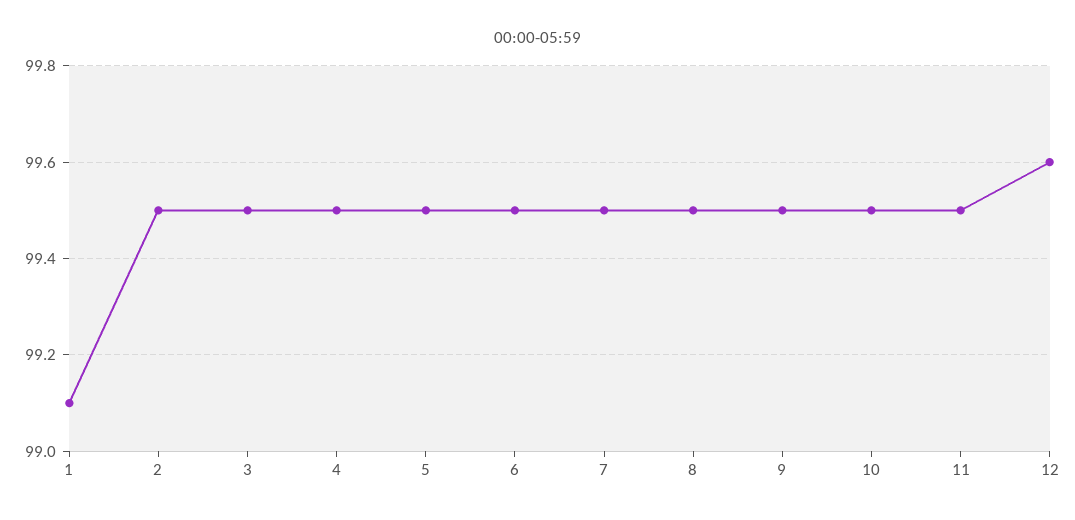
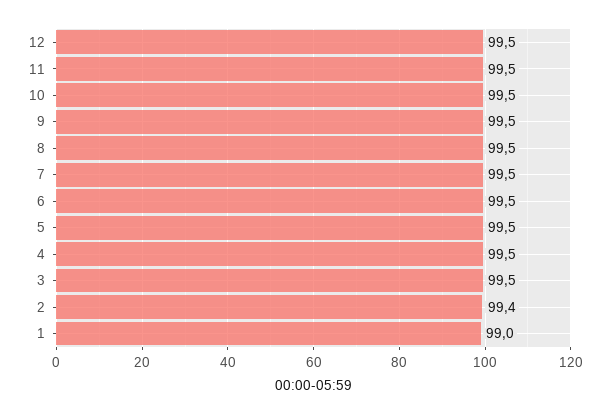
1: 99.1 -> 99
2: 99.5 -> 99.4
12: 99.6 -> 99.5

